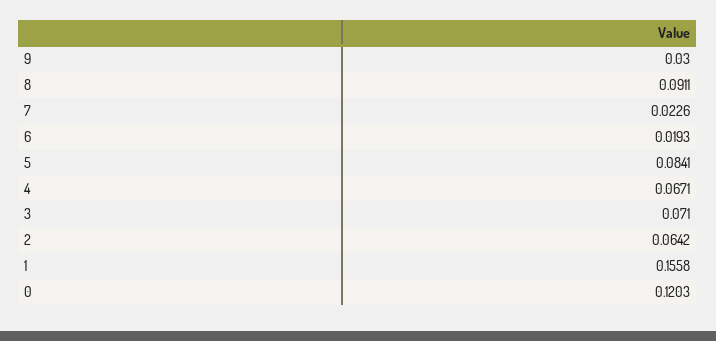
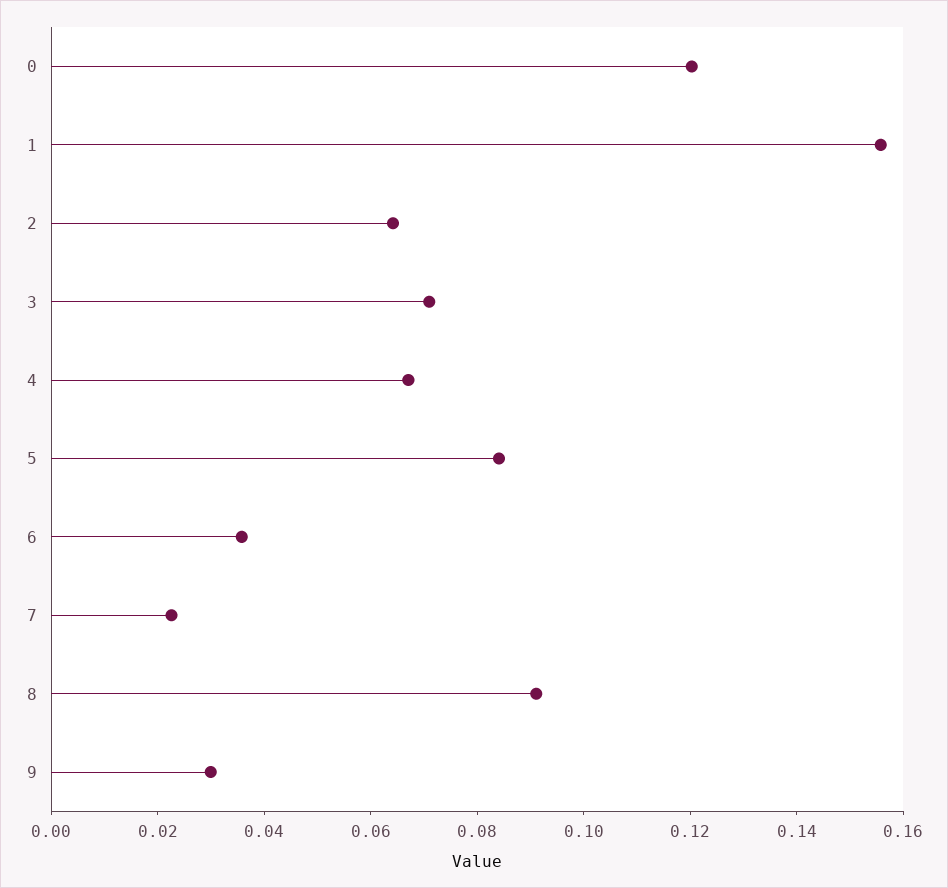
6: 0.0193 -> 0.035

